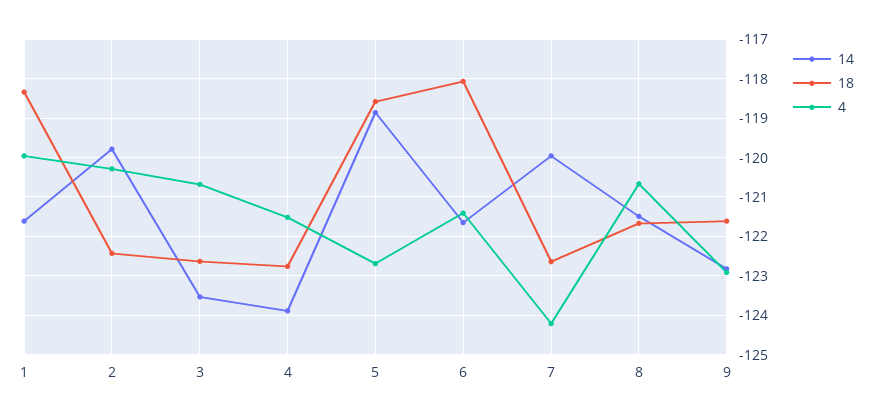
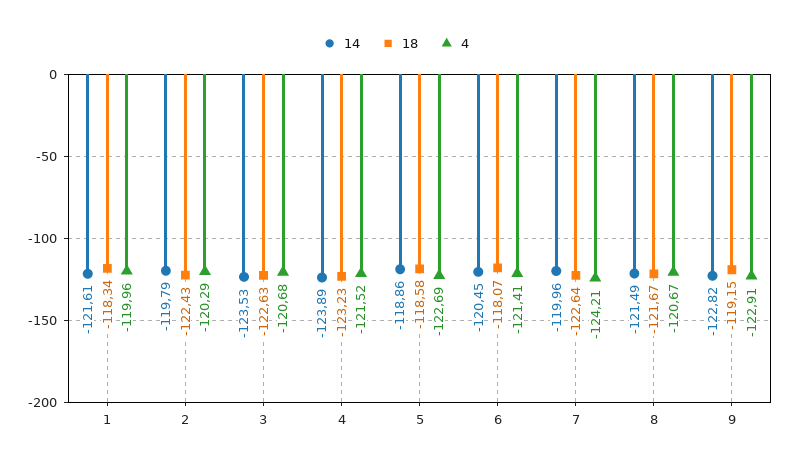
18, 4: -122.8 -> -123.23
14, 6: -121.6 -> -120.45
18, 9: -121.6 -> -119.15

